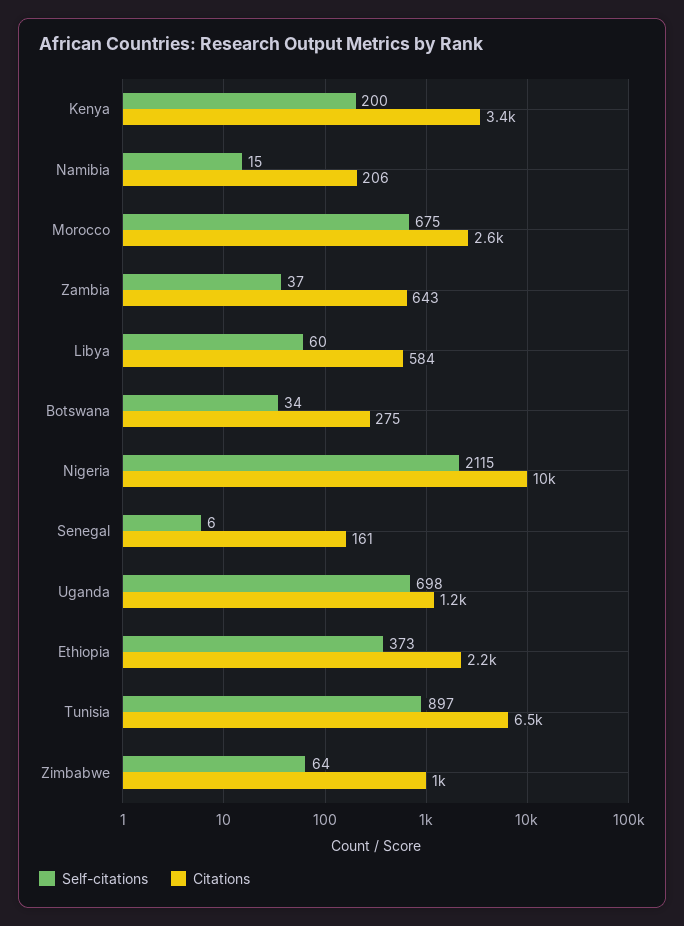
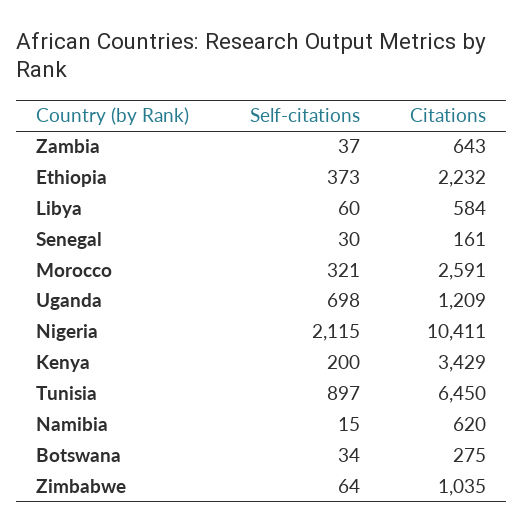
Citations, Namibia: 206 -> 620
Self-citations, Morocco: 675 -> 321
Self-citations, Senegal: 6 -> 30

